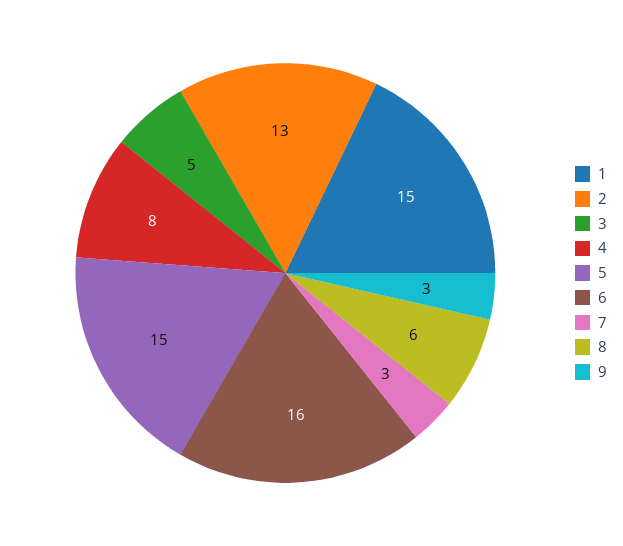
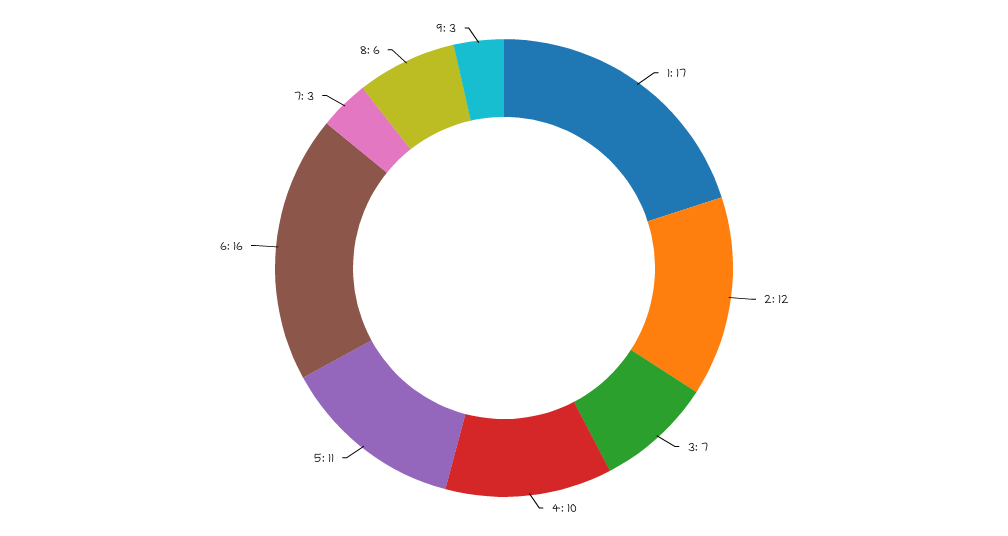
1: 15 -> 17
2: 13 -> 12
3: 5 -> 7
4: 8 -> 10
5: 15 -> 11

